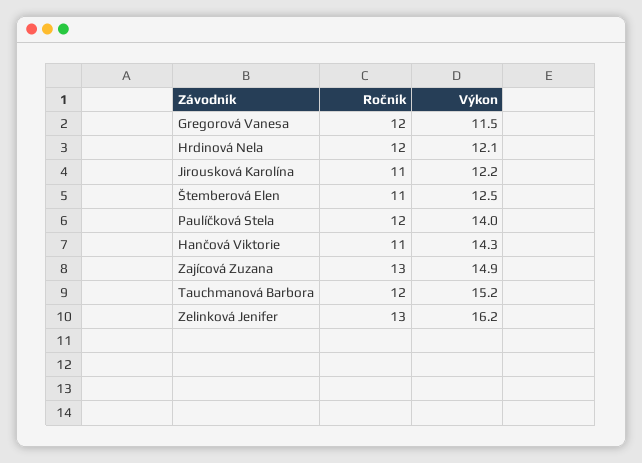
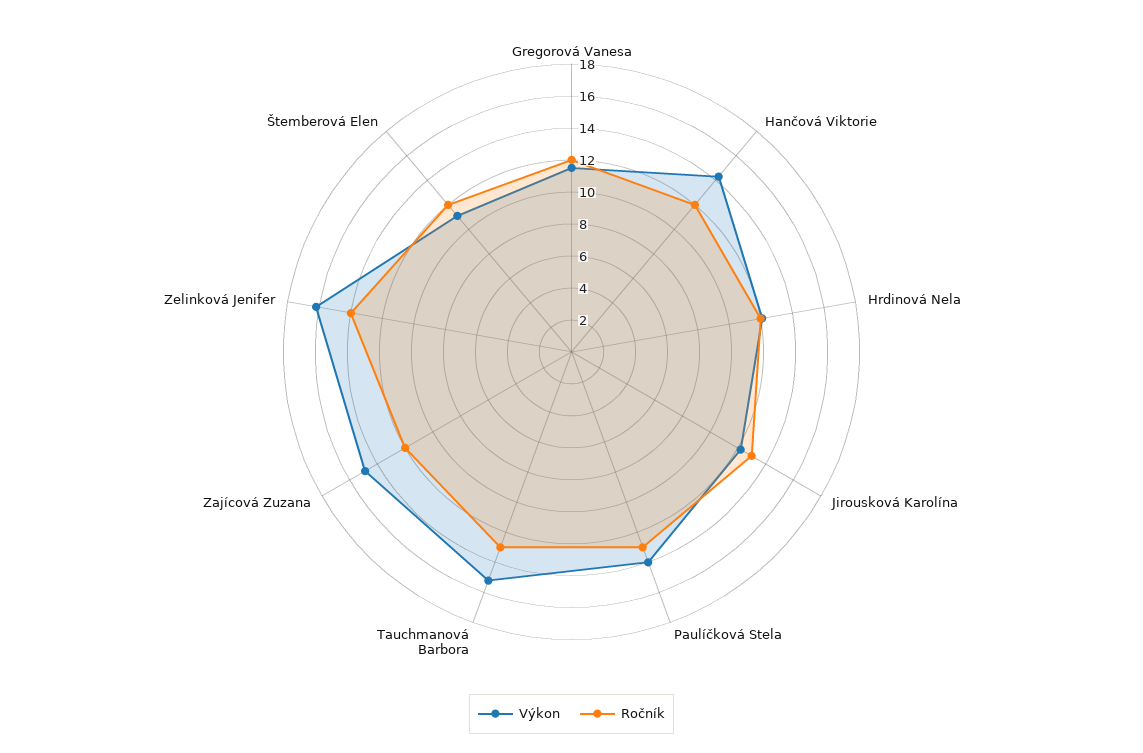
Ročník, Jirousková Karolína: 11 -> 13
Ročník, Štemberová Elen: 11 -> 12
Výkon, Štemberová Elen: 12.5 -> 11
Ročník, Paulíčková Stela: 12 -> 13
Ročník, Hančová Viktorie: 11 -> 12
Ročník, Zajícová Zuzana: 13 -> 12
Ročník, Tauchmanová Barbora: 12 -> 13
Ročník, Zelinková Jenifer: 13 -> 14

